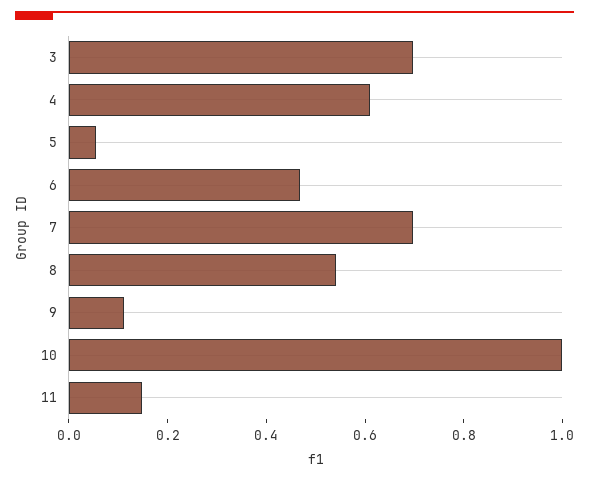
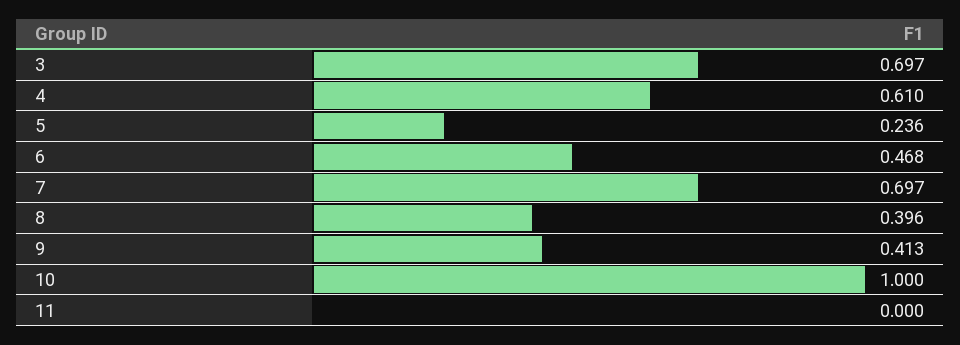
5: 0.05 -> 0.236
8: 0.55 -> 0.396
9: 0.1 -> 0.413
11: 0.15 -> 0

